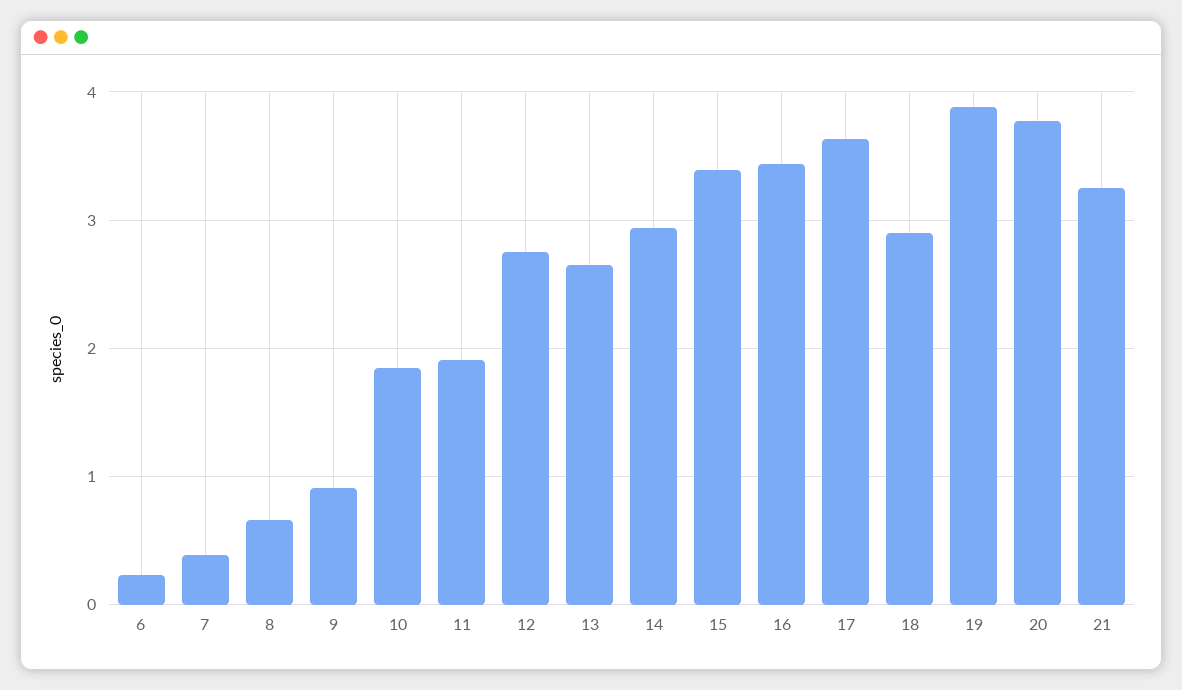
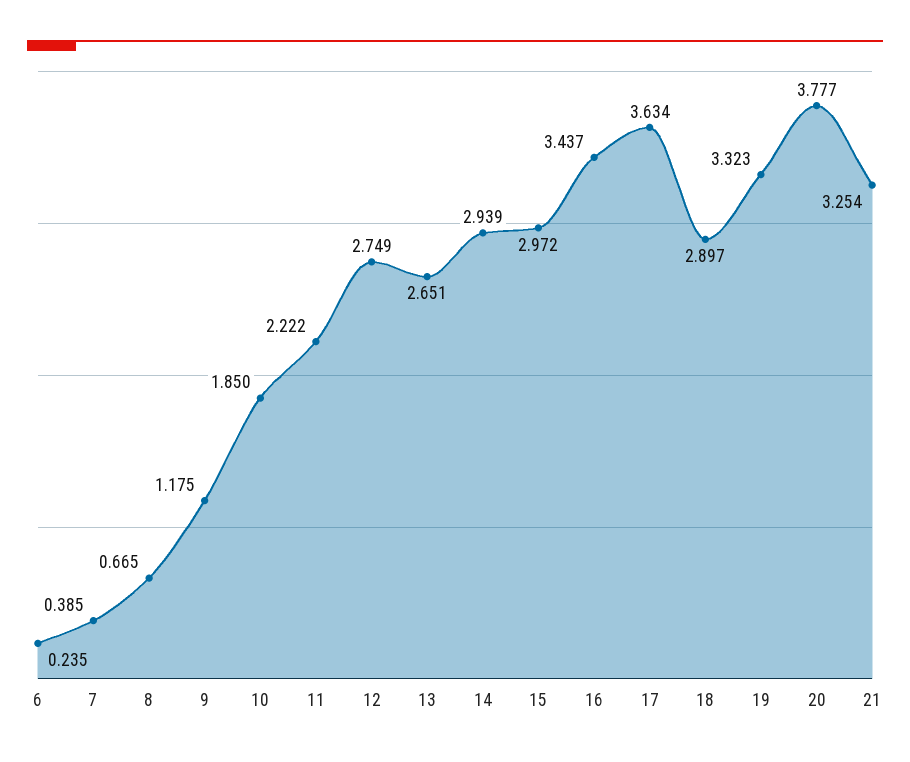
9: 0.9 -> 1.175
11: 1.9 -> 2.222
15: 3.4 -> 2.972
19: 3.9 -> 3.323

